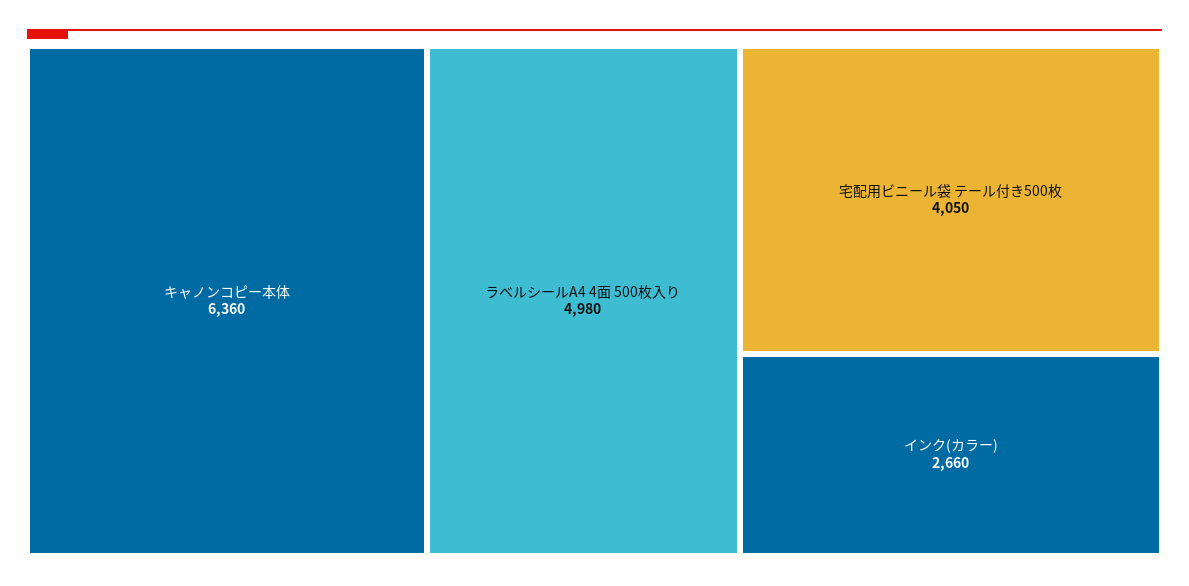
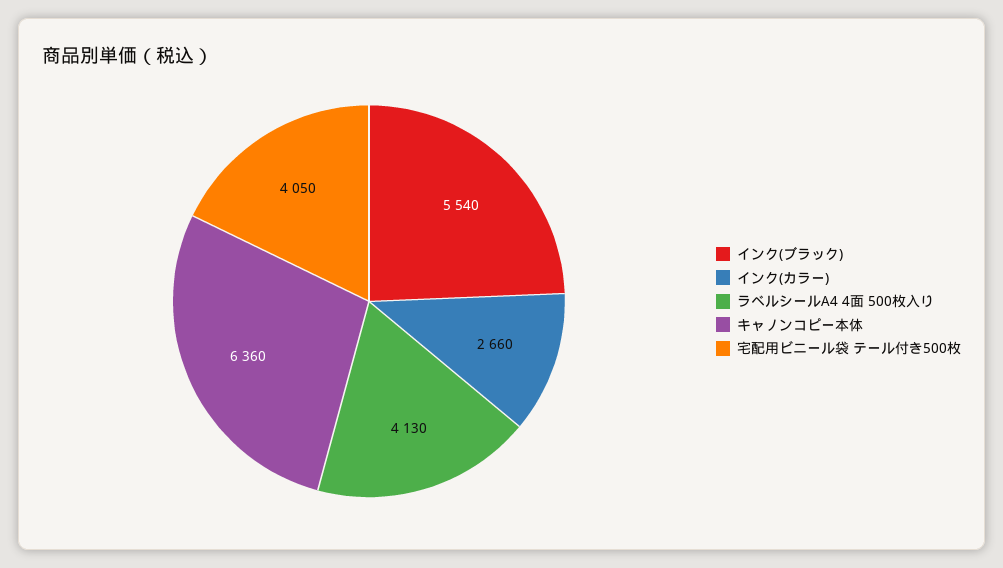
ラベルシールA4 4面 500枚入り: 4980 -> 4130
インク(ブラック): none -> 5540

